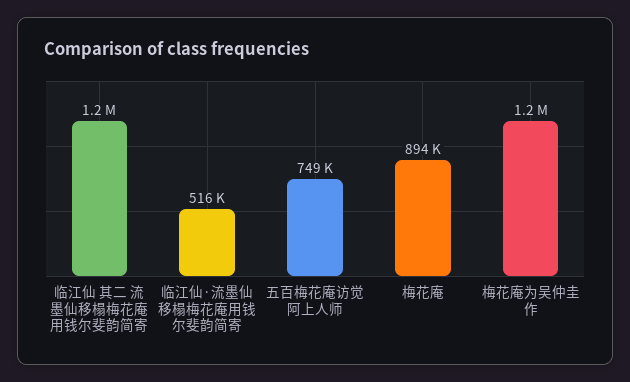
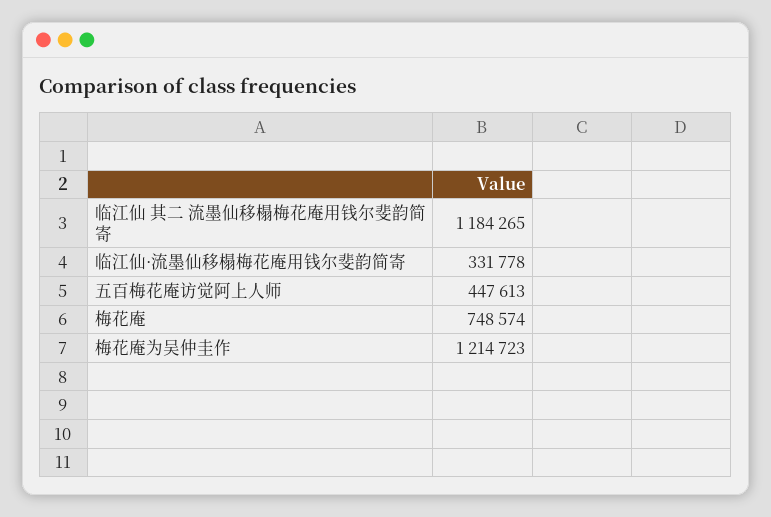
临江仙·流墨仙移榻梅花庵用钱尔斐韵简寄: 516000 -> 331778
五百梅花庵访觉阿上人师: 749000 -> 447613
梅花庵: 894000 -> 748574

